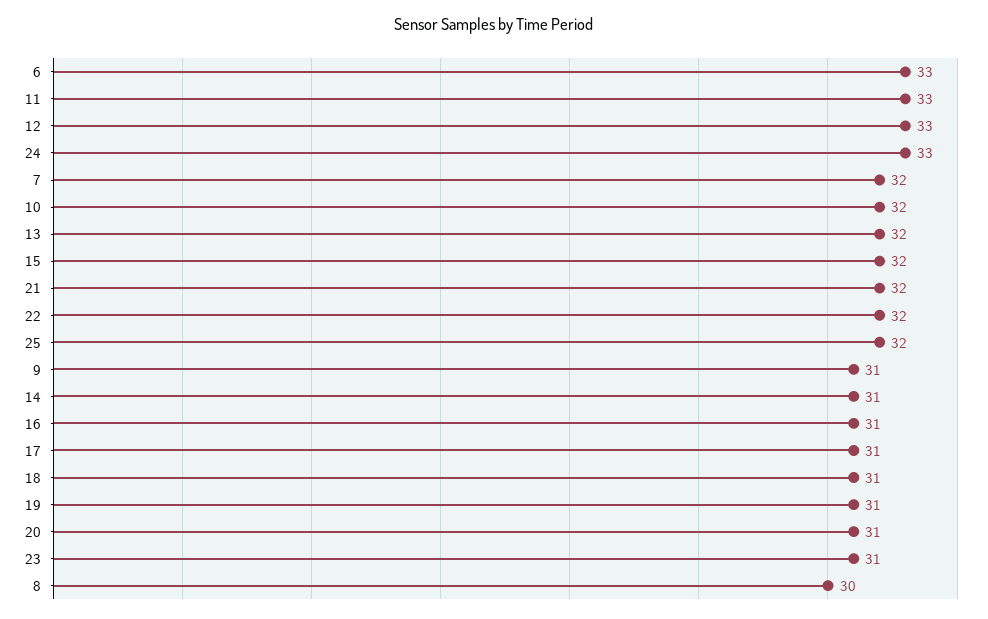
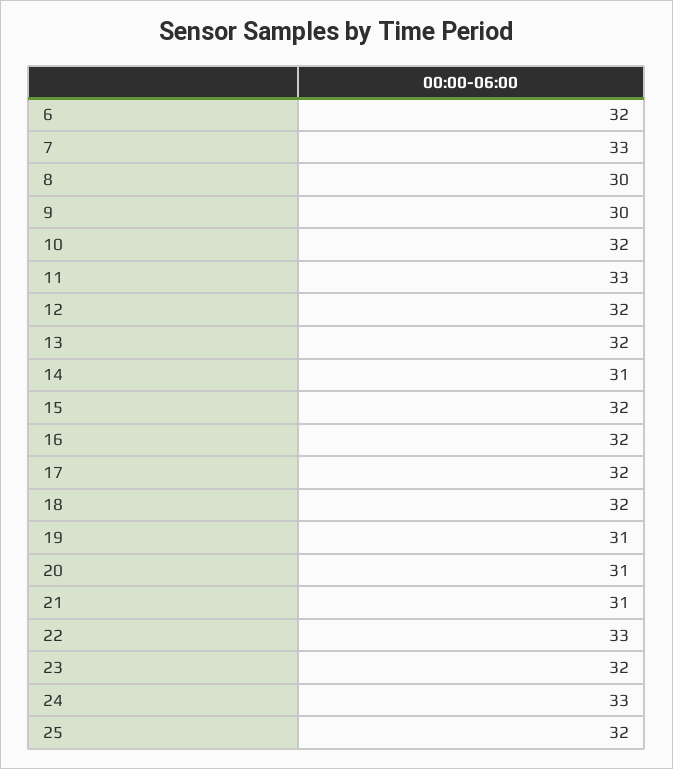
6: 33 -> 32
12: 33 -> 32
7: 32 -> 33
21: 32 -> 31
22: 32 -> 33
9: 31 -> 30
16: 31 -> 32
17: 31 -> 32
18: 31 -> 32
23: 31 -> 32

